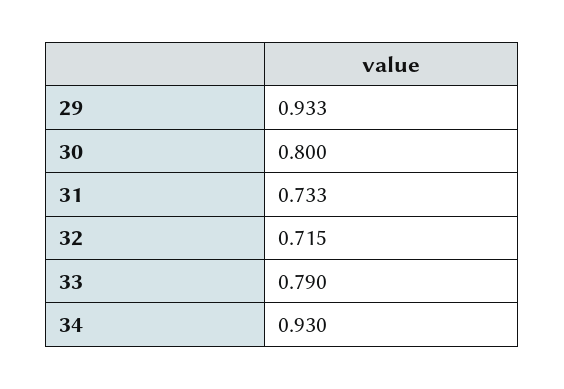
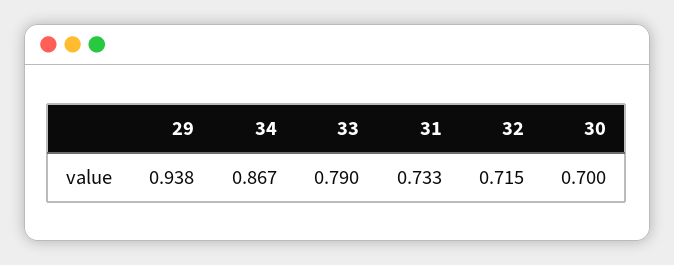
29: 0.933 -> 0.938
30: 0.8 -> 0.7
34: 0.93 -> 0.867

